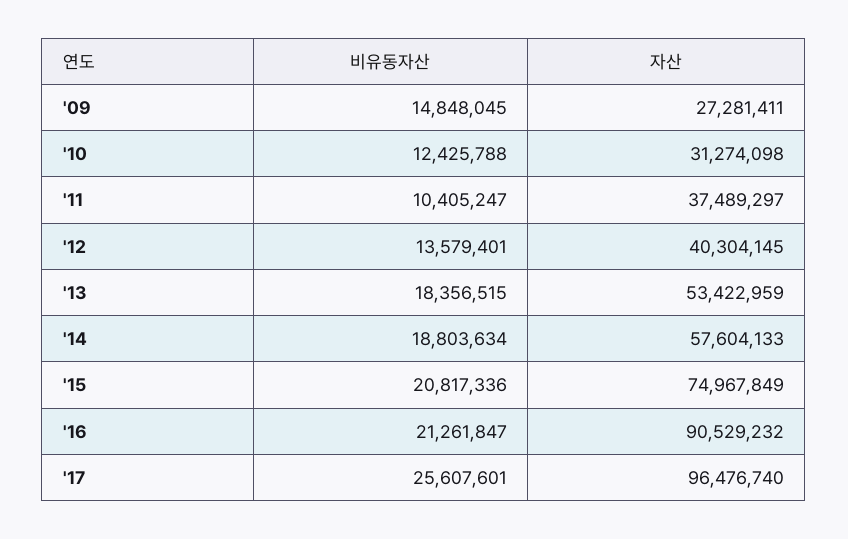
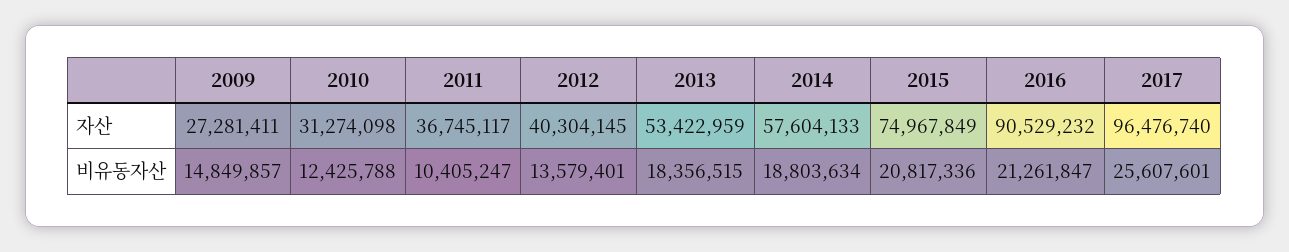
비유동자산, '09: 14848045 -> 14849857
자산, '11: 37489297 -> 36745117

